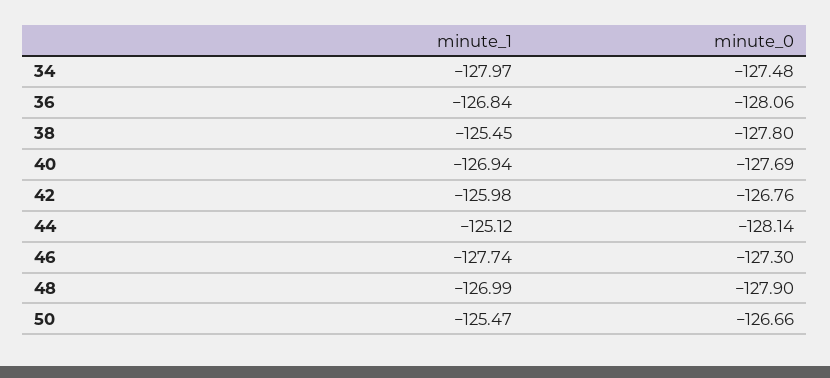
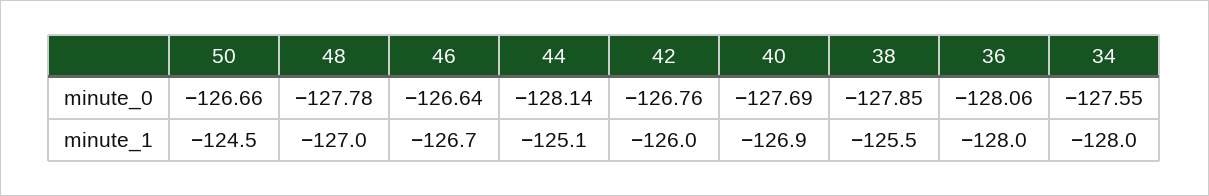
minute_0, 34: -127.48 -> -127.55
minute_1, 36: -126.84 -> -128
minute_0, 38: -127.8 -> -127.85
minute_1, 46: -127.74 -> -126.7
minute_0, 46: -127.3 -> -126.64
minute_0, 48: -127.9 -> -127.78
minute_1, 50: -125.47 -> -124.5

